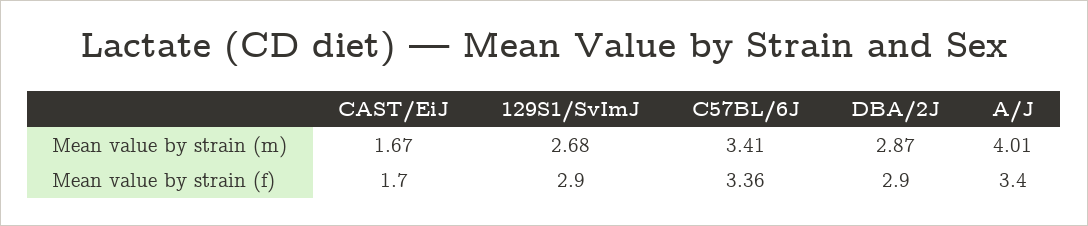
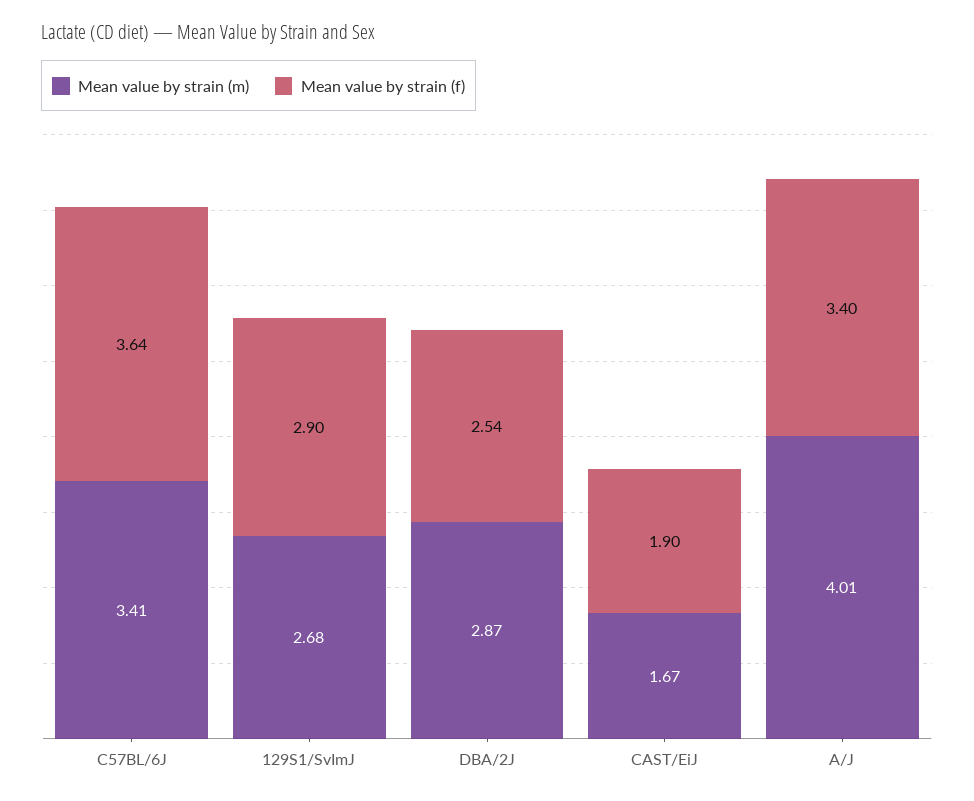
Mean value by strain (f), CAST/EiJ: 1.7 -> 1.9
Mean value by strain (f), C57BL/6J: 3.36 -> 3.64
Mean value by strain (f), DBA/2J: 2.9 -> 2.54

